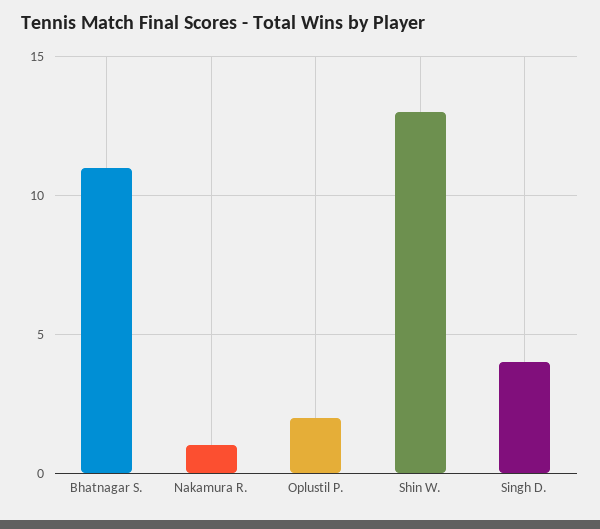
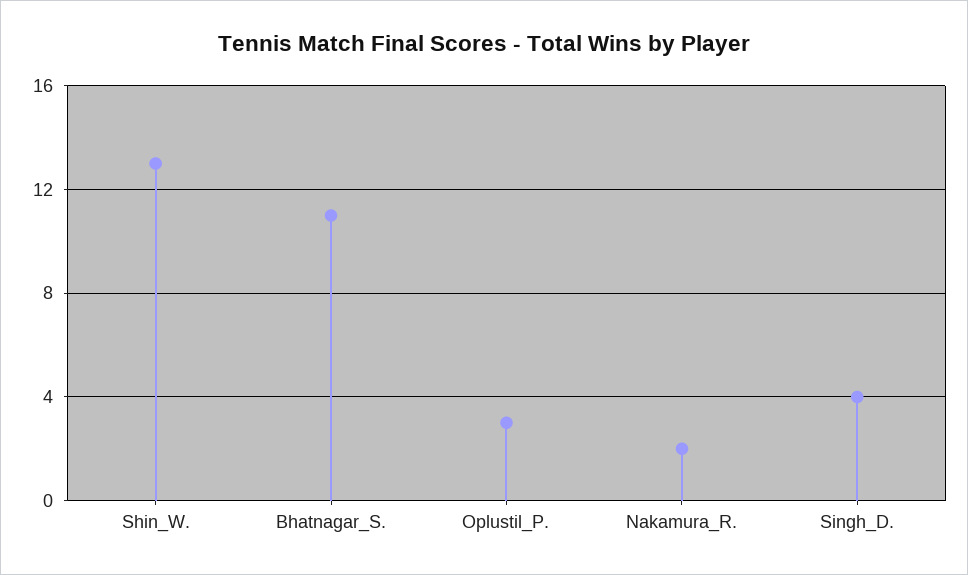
Nakamura R.: 1 -> 2
Oplustil P.: 2 -> 3

